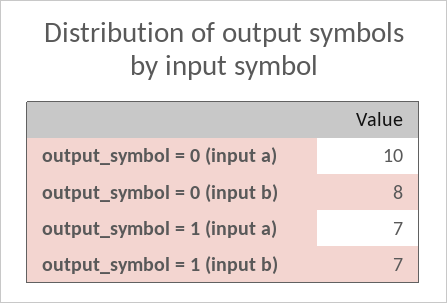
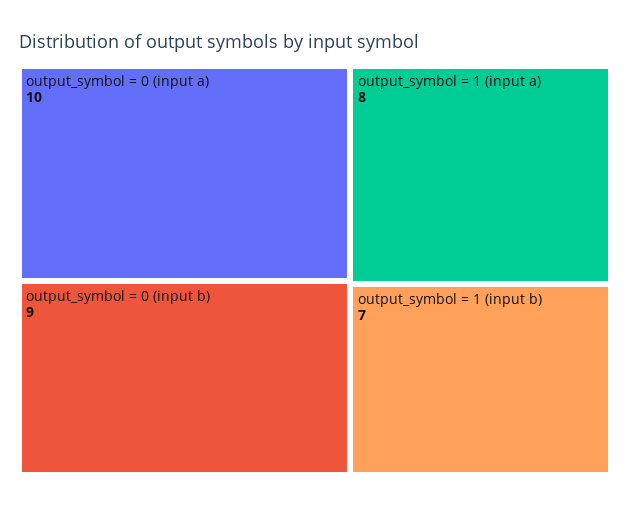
output_symbol = 0 (input b): 8 -> 9
output_symbol = 1 (input a): 7 -> 8

